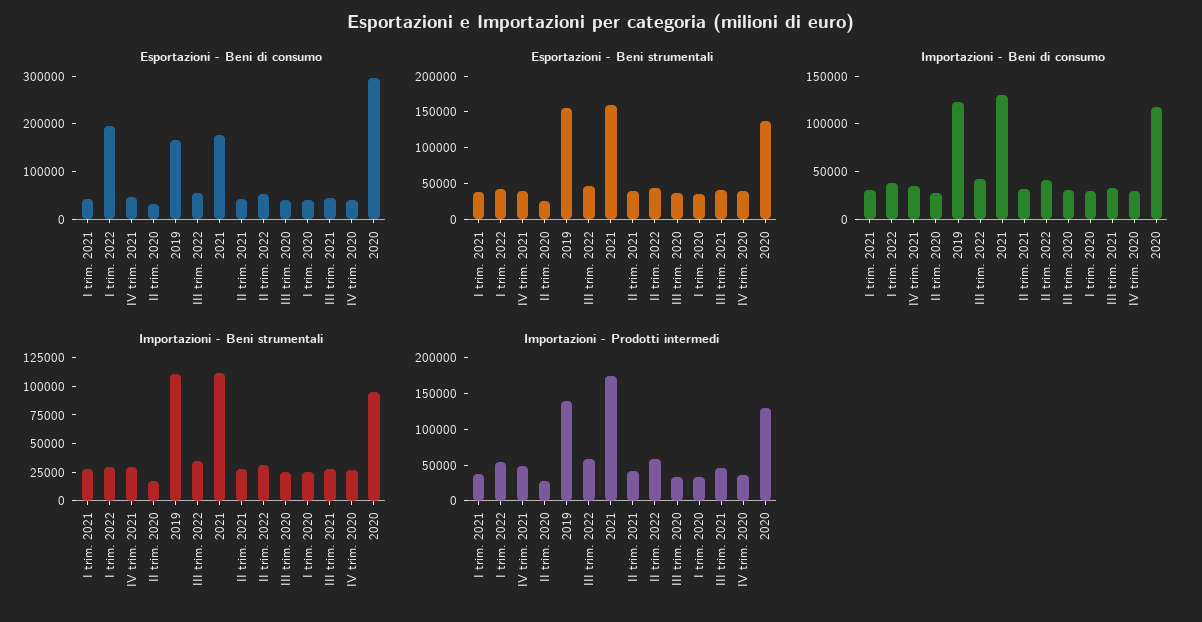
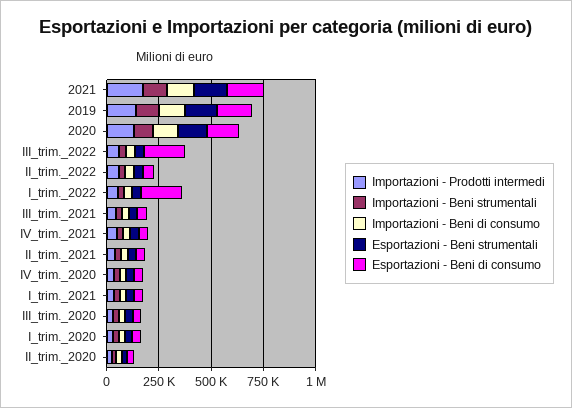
Esportazioni - Beni di consumo, III trim. 2022: 60000 -> 200000
Esportazioni - Beni di consumo, 2020: 300000 -> 150000

